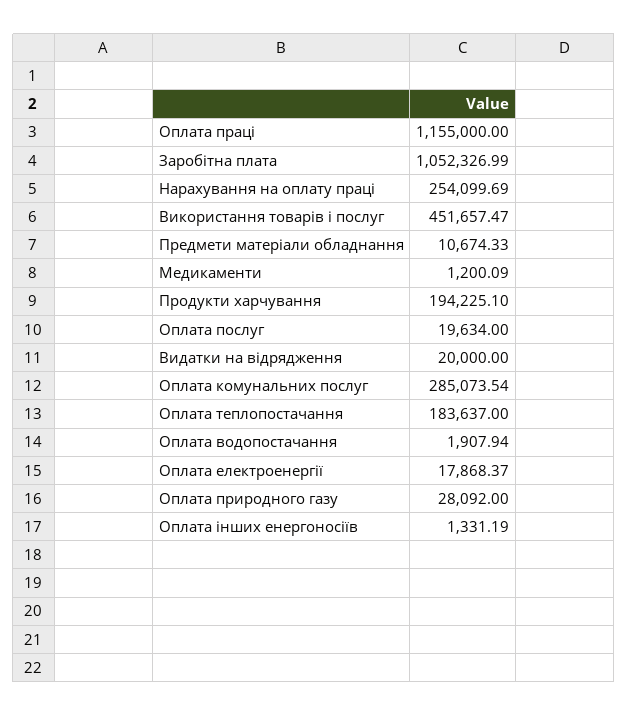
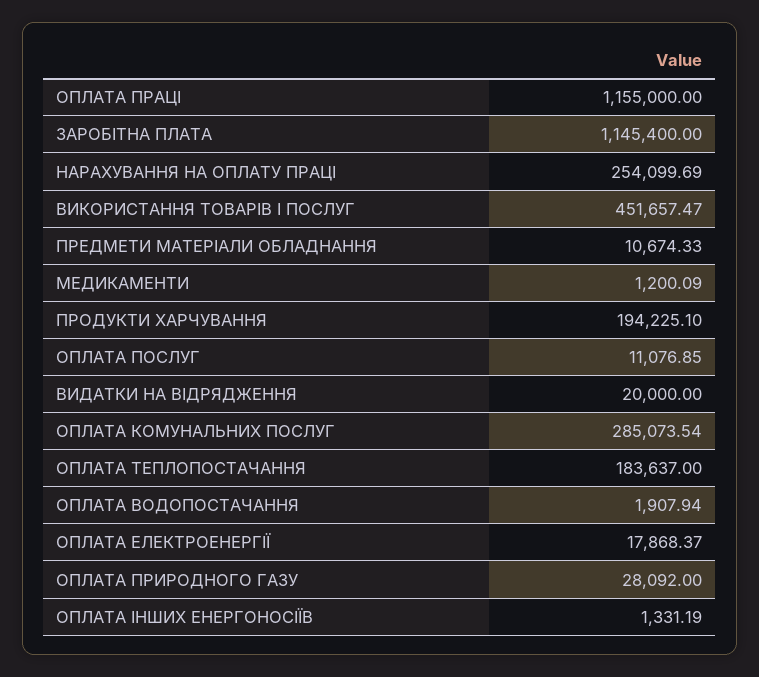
Заробітна плата: 1052326.99 -> 1145400
Оплата послуг: 19634 -> 11076.85

